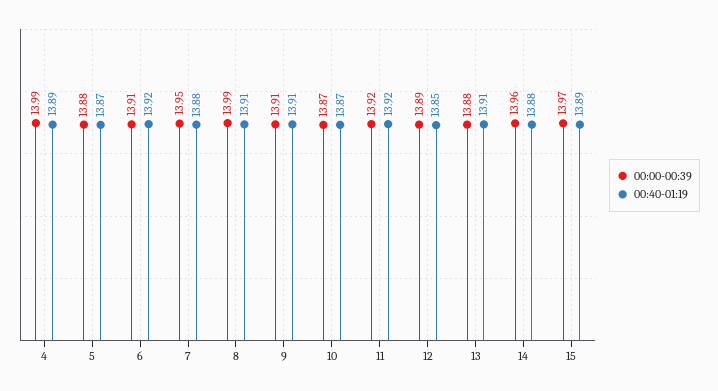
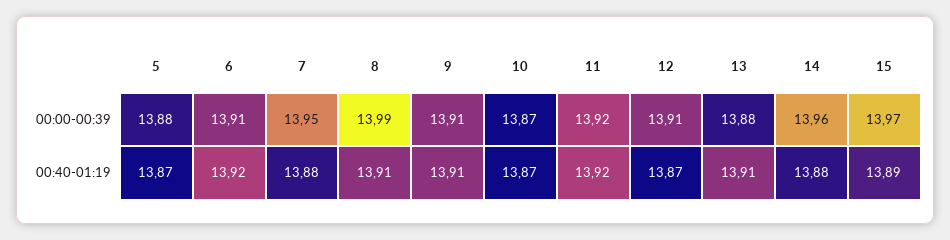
00:00-00:39, 4: 13.99 -> none
00:40-01:19, 4: 13.89 -> none
00:00-00:39, 12: 13.89 -> 13.91
00:40-01:19, 12: 13.85 -> 13.87

